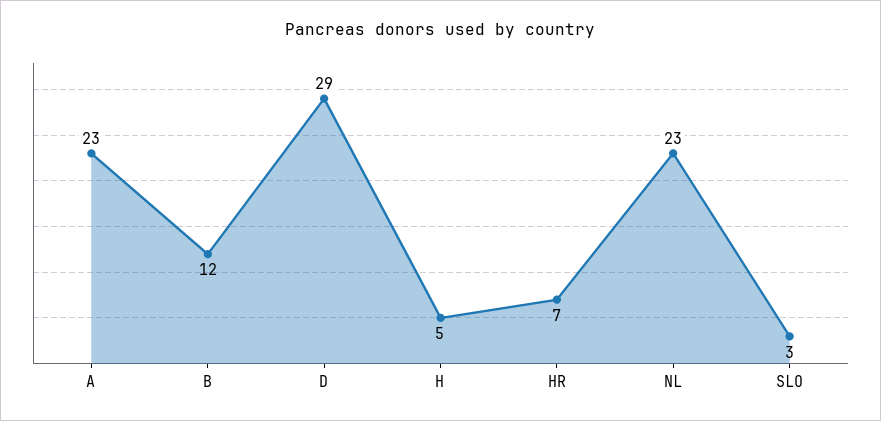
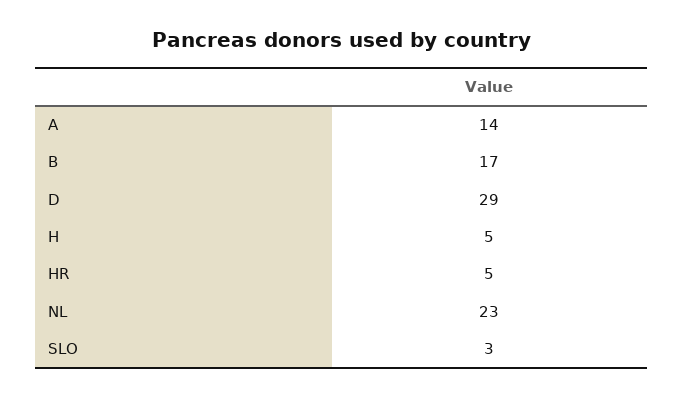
A: 23 -> 14
B: 12 -> 17
HR: 7 -> 5

